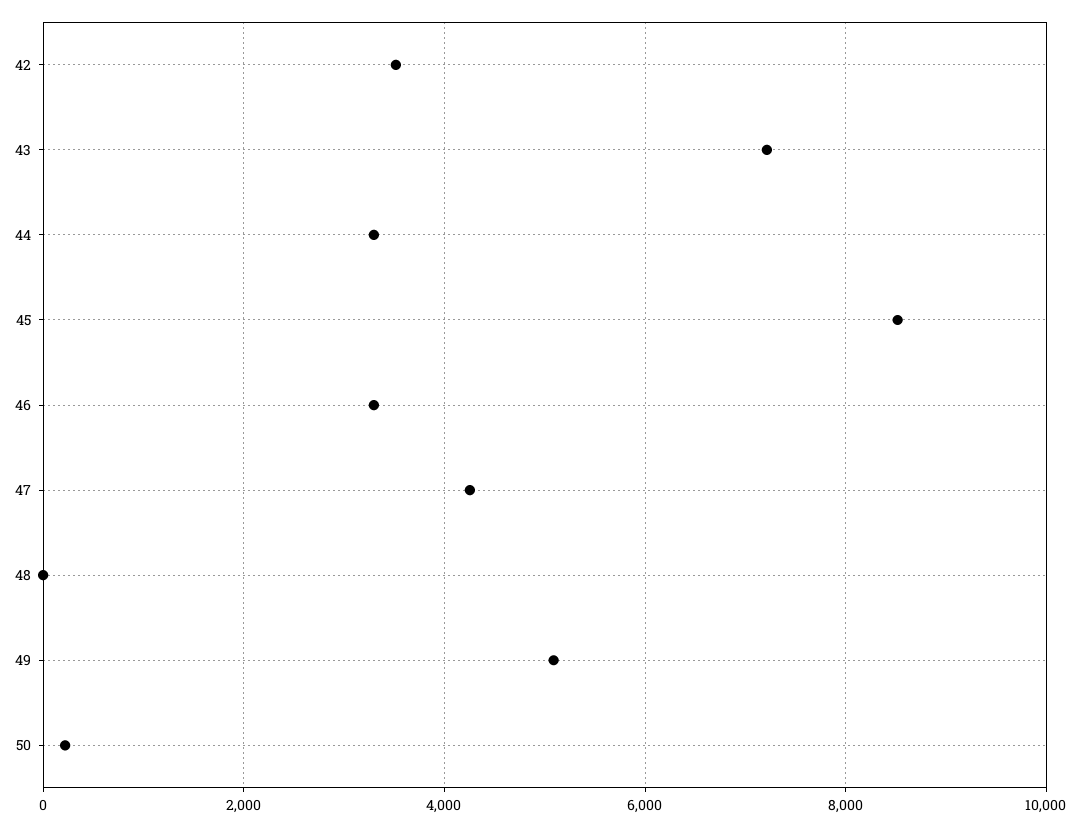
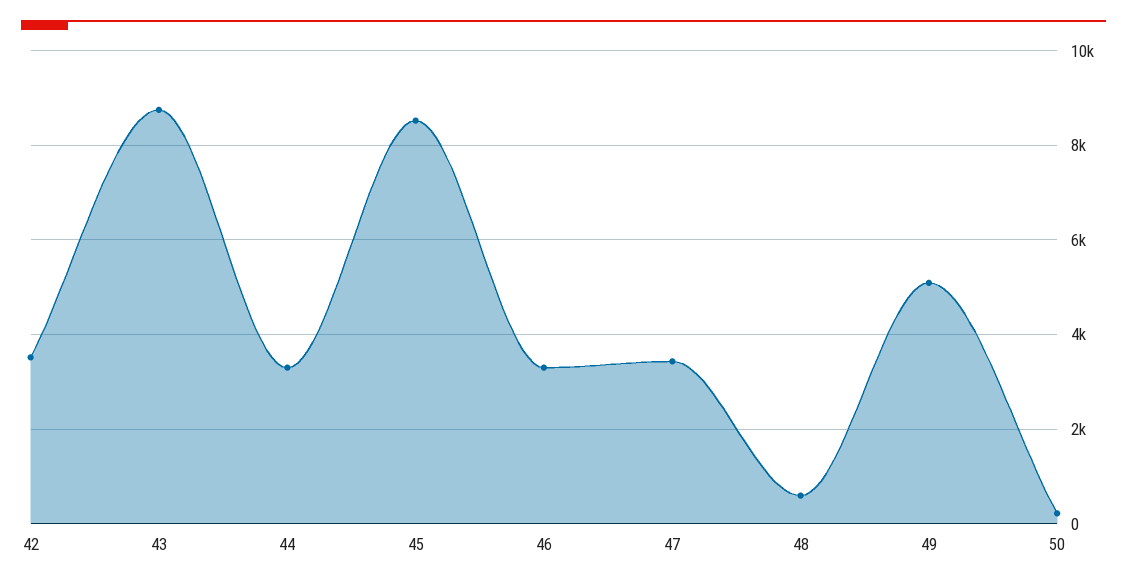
43: 7200 -> 8800
47: 4200 -> 3400
48: 0 -> 600

